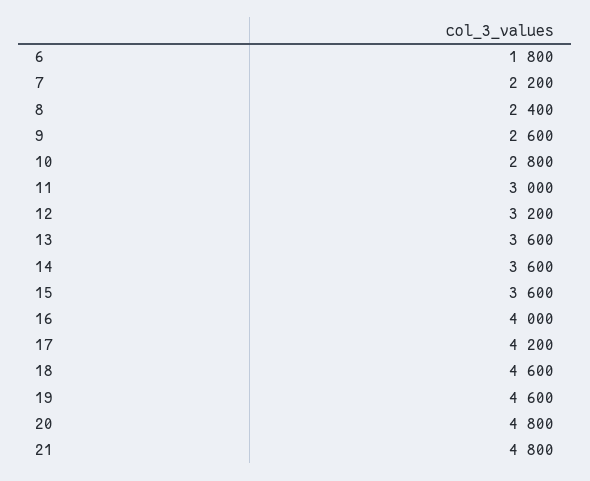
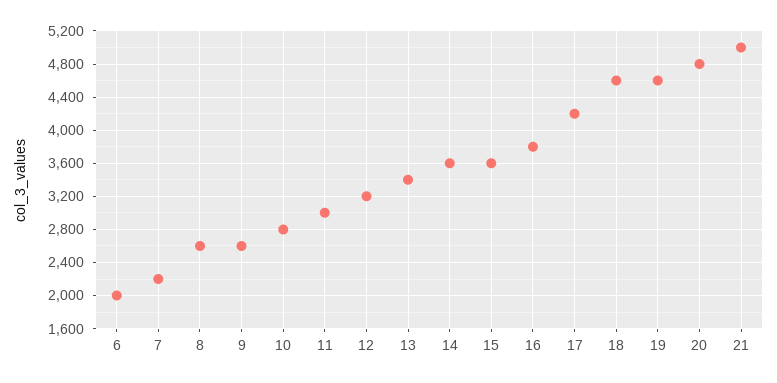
6: 1800 -> 2000
8: 2400 -> 2600
13: 3600 -> 3400
16: 4000 -> 3800
21: 4800 -> 5000

